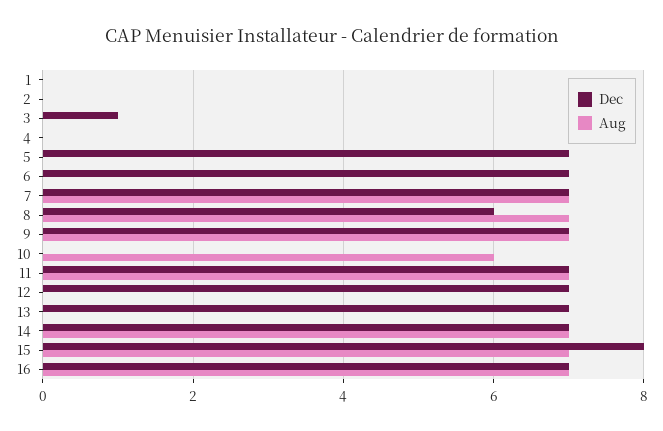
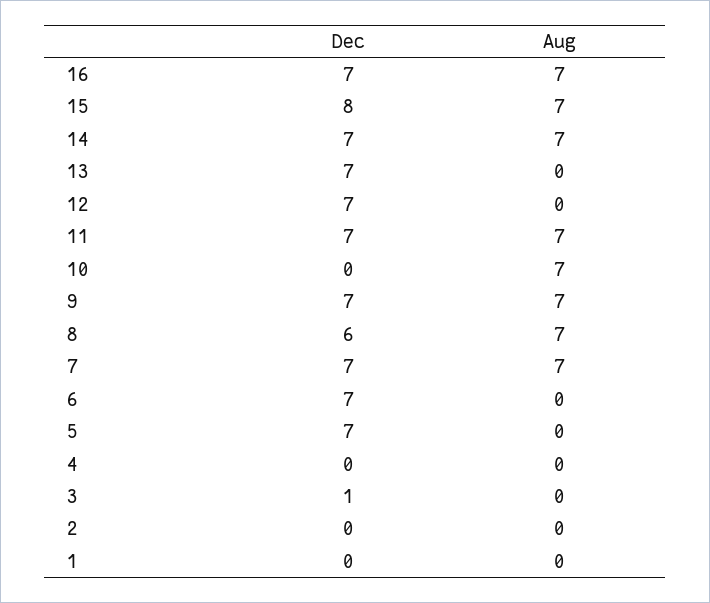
Aug, 10: 6 -> 7

